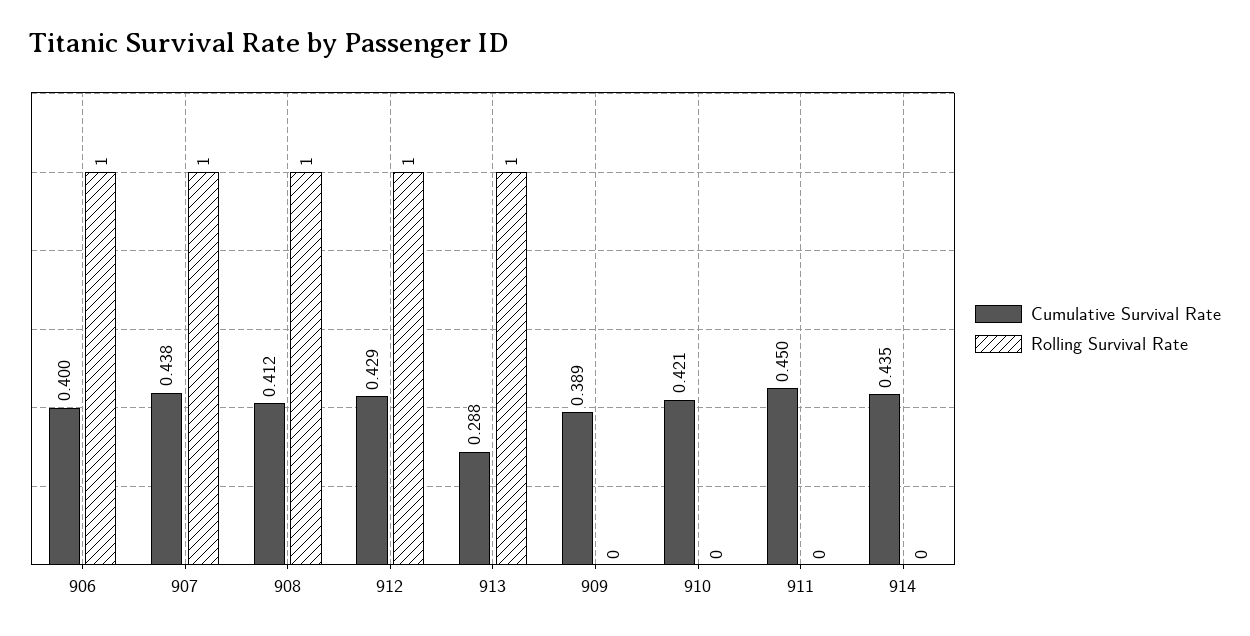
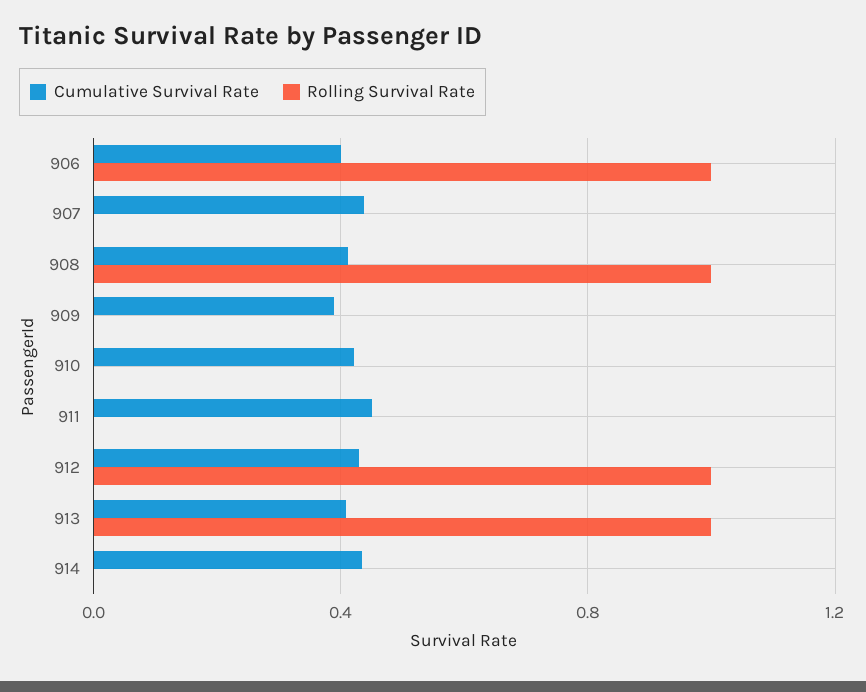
Rolling Survival Rate, 907: 1 -> 0
Cumulative Survival Rate, 913: 0.288 -> 0.4

